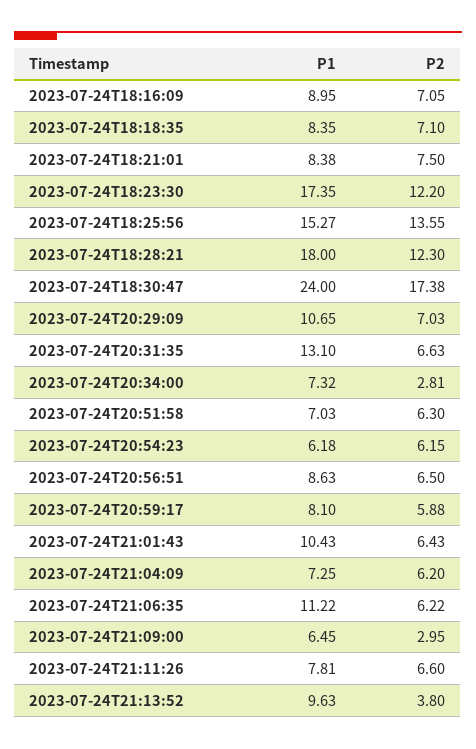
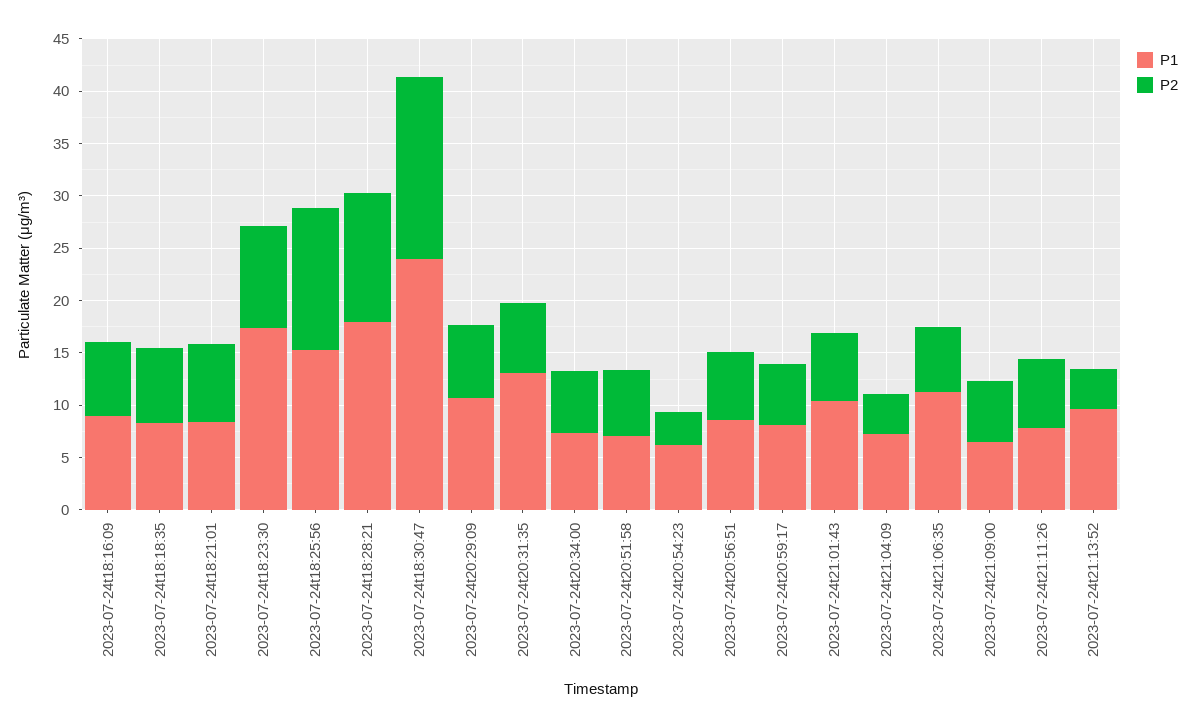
P2, 2023-07-24T18:23:30: 12.2 -> 10
P2, 2023-07-24T20:34:00: 2.81 -> 6
P2, 2023-07-24T20:54:23: 6.15 -> 3
P2, 2023-07-24T21:04:09: 6.2 -> 4
P2, 2023-07-24T21:09:00: 2.95 -> 6

